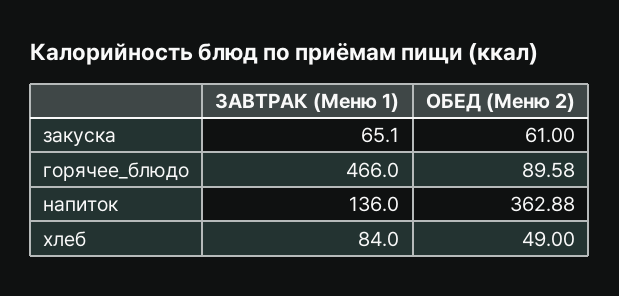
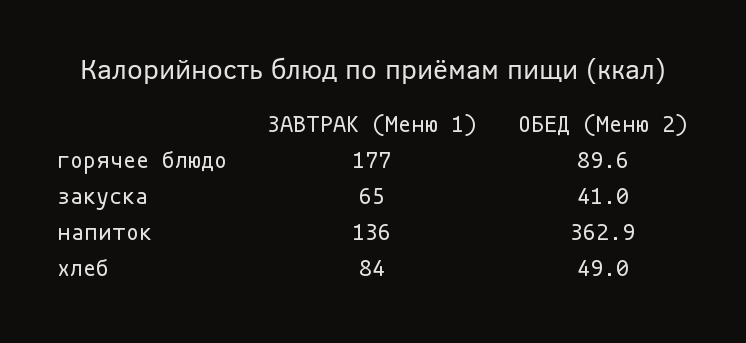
ОБЕД (Меню 2), закуска: 61 -> 41
ЗАВТРАК (Меню 1), горячее_блюдо: 466 -> 177

